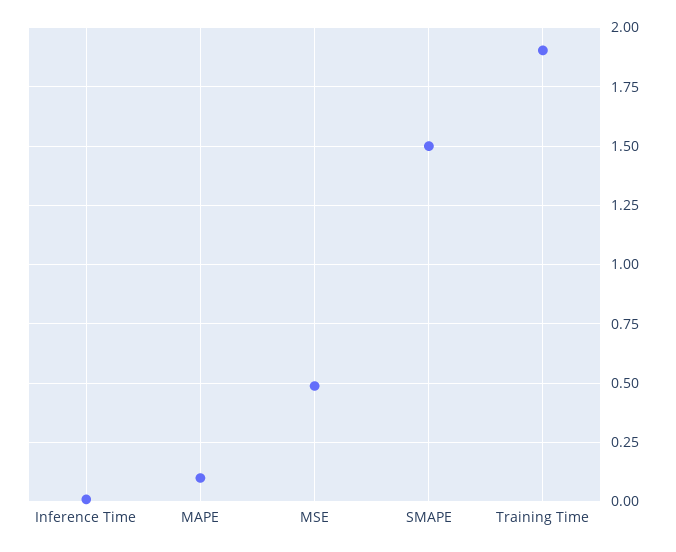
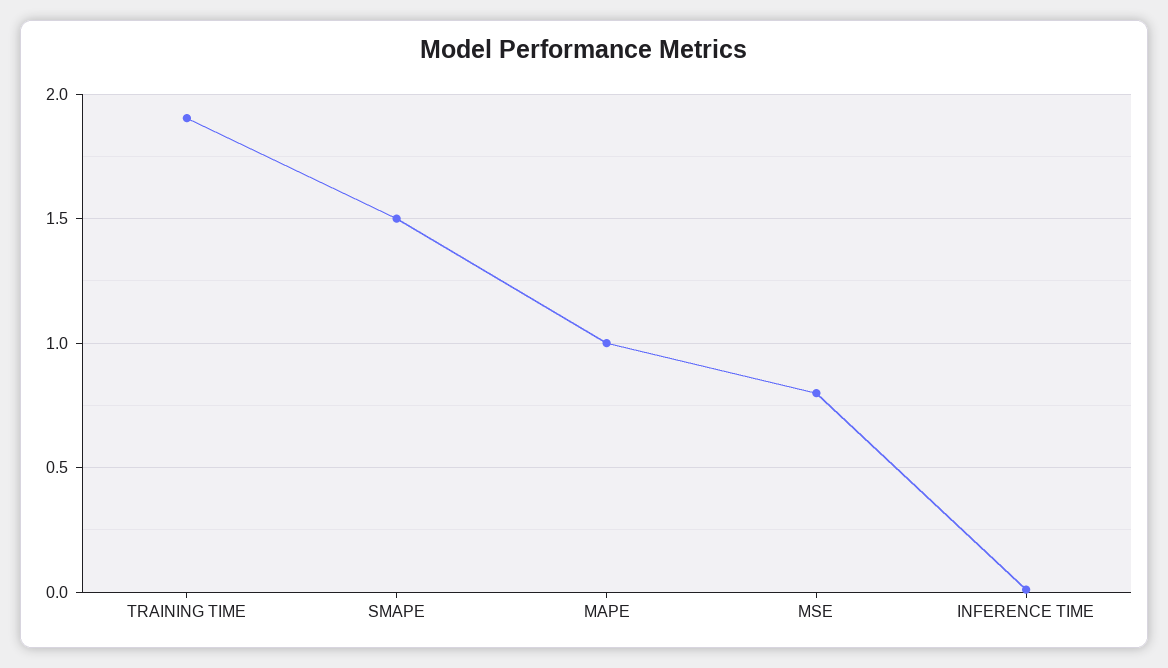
MAPE: 0.1 -> 1
MSE: 0.5 -> 0.8

